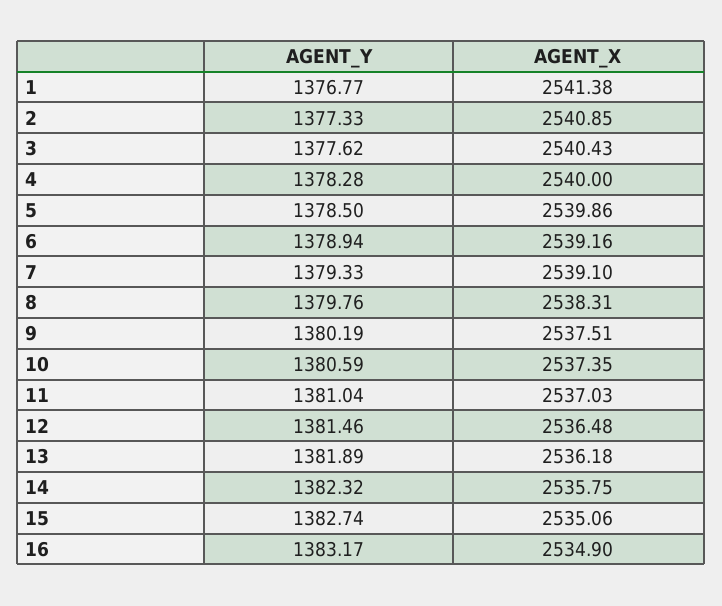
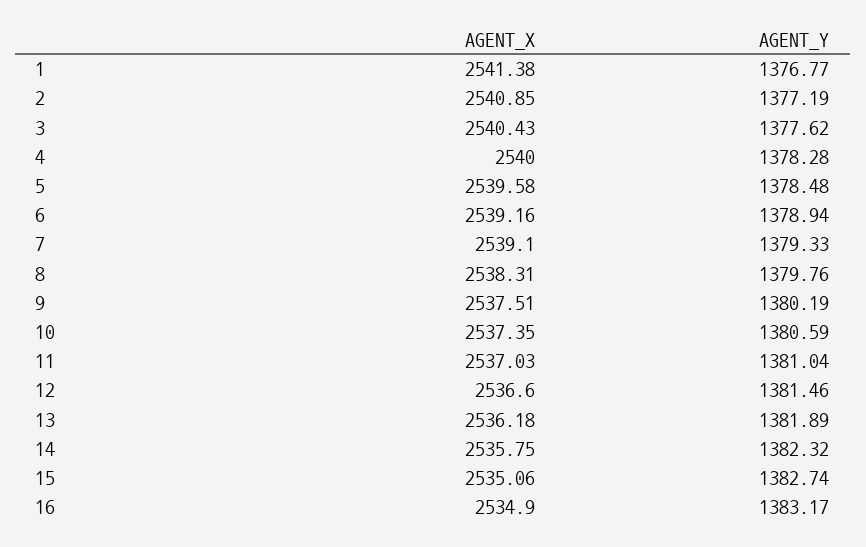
AGENT_Y, 2: 1377.33 -> 1377.19
AGENT_Y, 5: 1378.5 -> 1378.48
AGENT_X, 5: 2539.86 -> 2539.58
AGENT_X, 12: 2536.48 -> 2536.6

